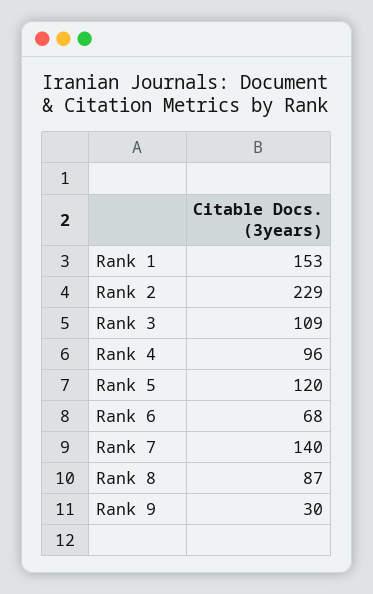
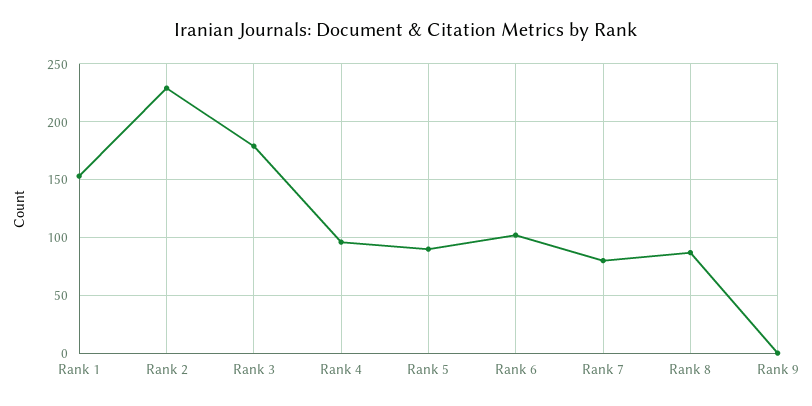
Rank 3: 109 -> 180
Rank 5: 120 -> 90
Rank 6: 68 -> 100
Rank 7: 140 -> 80
Rank 9: 30 -> 0

